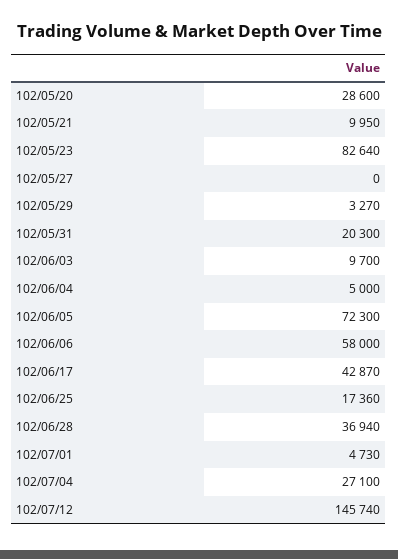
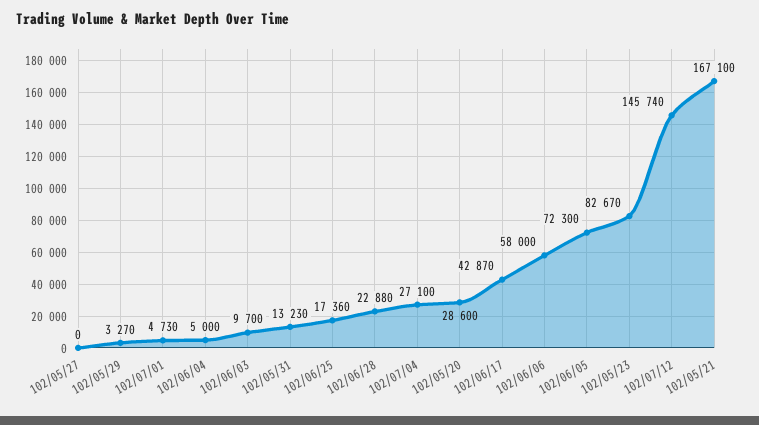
102/05/21: 9950 -> 167100
102/05/23: 82640 -> 82670
102/05/31: 20300 -> 13230
102/06/28: 36940 -> 22880

